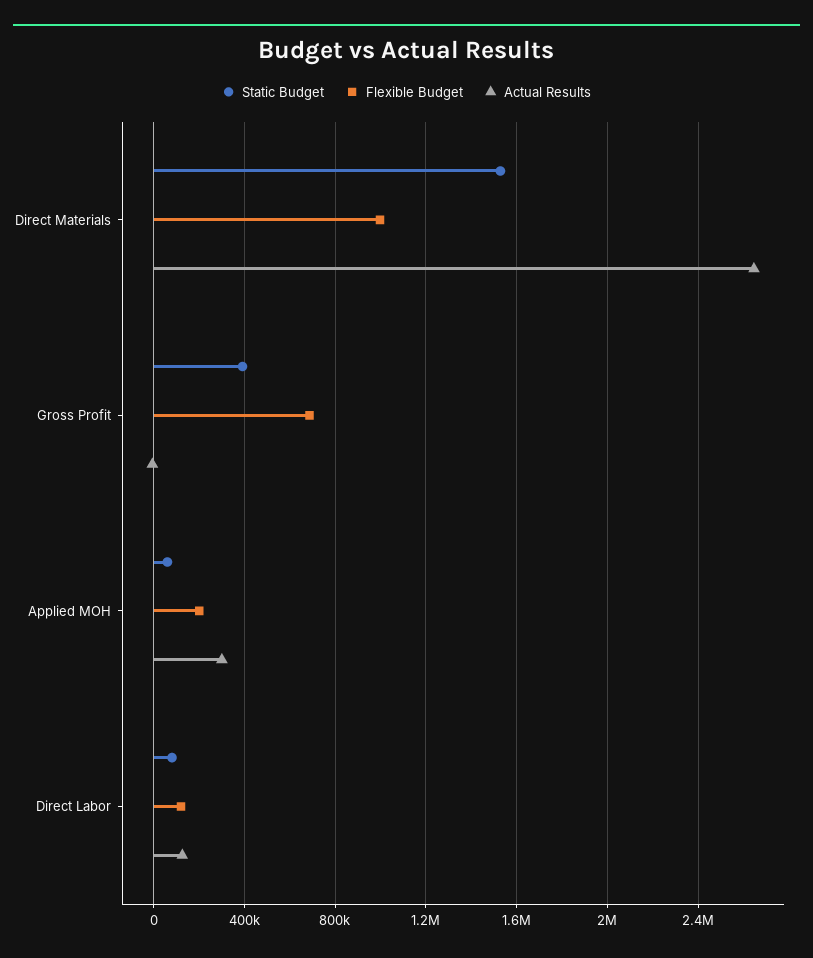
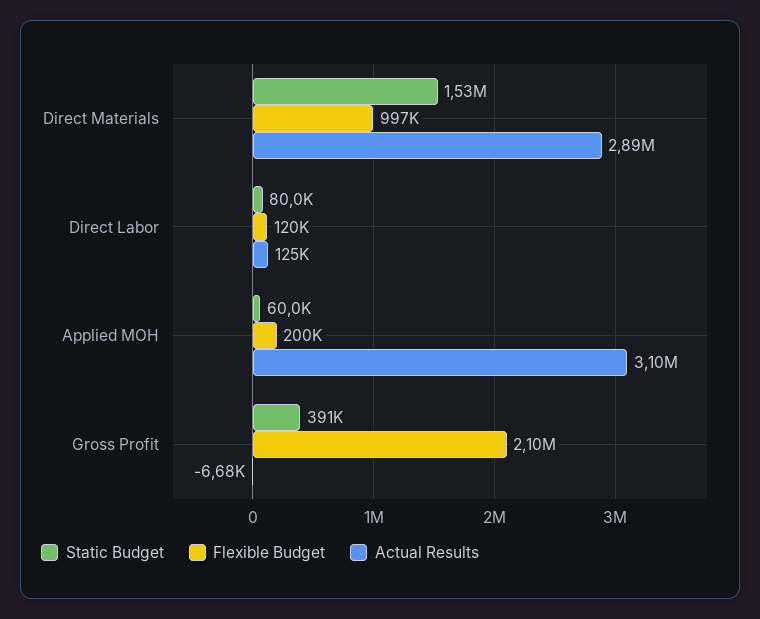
Actual Results, Direct Materials: 2650000 -> 2890000
Flexible Budget, Gross Profit: 700000 -> 2100000
Actual Results, Applied MOH: 300000 -> 3100000

